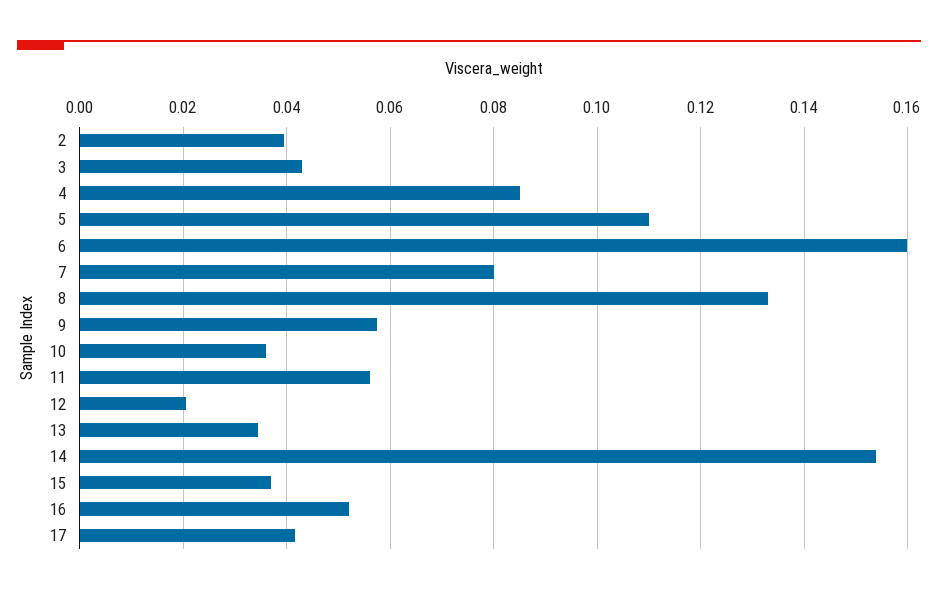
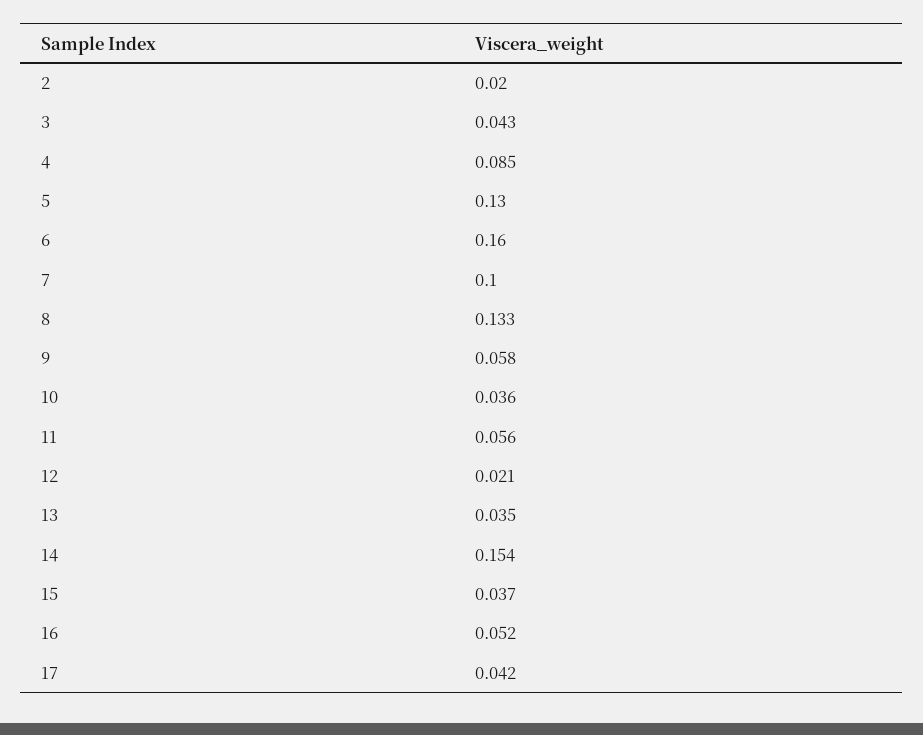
2: 0.04 -> 0.02
5: 0.11 -> 0.13
7: 0.08 -> 0.1

